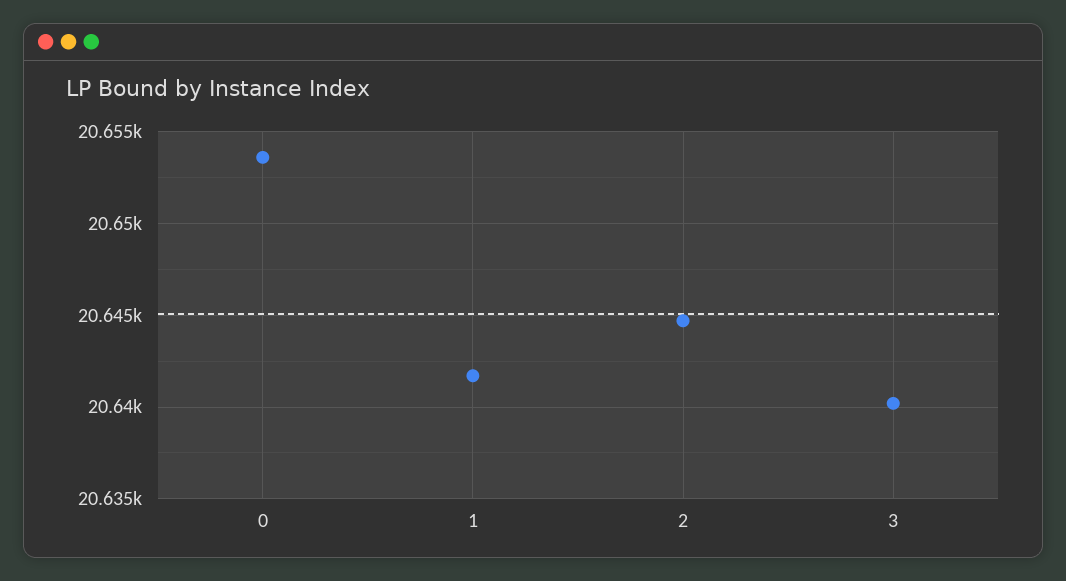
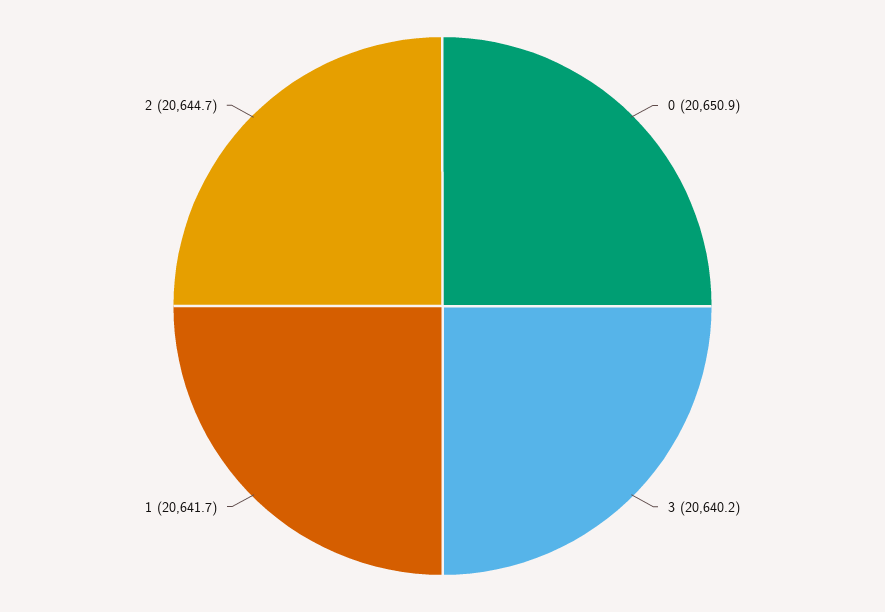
0: 20653.5 -> 20650.9

